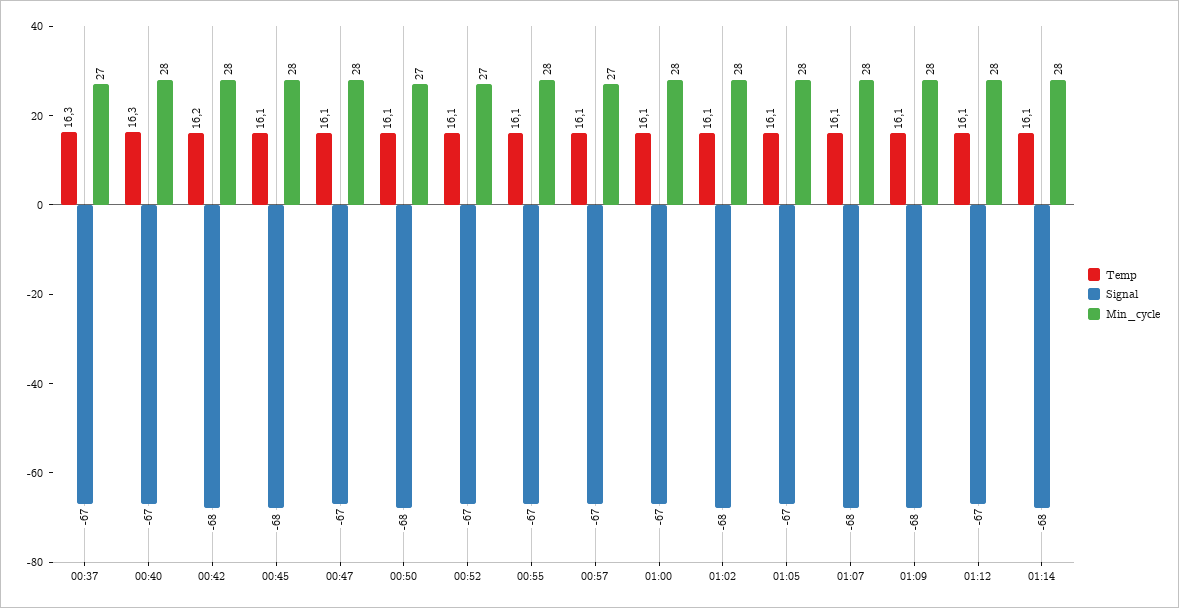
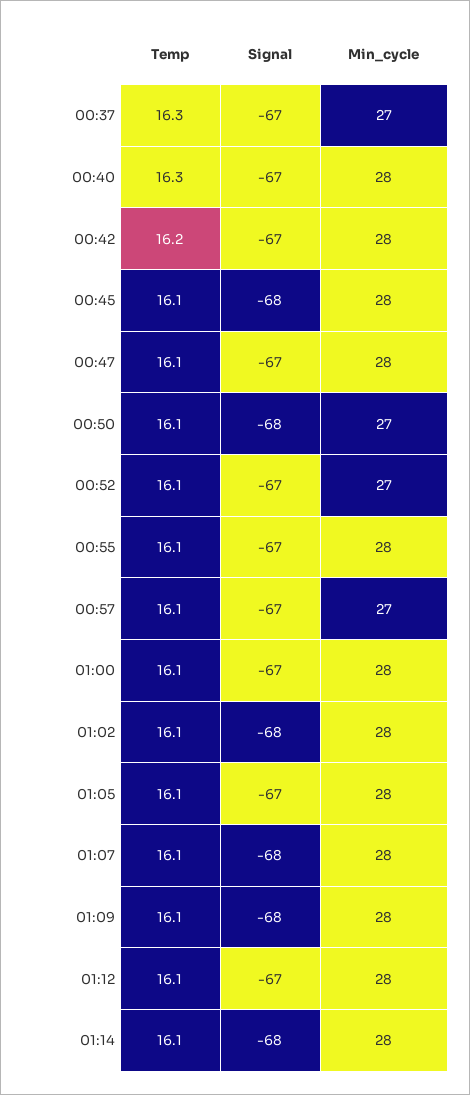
Signal, 00:42: -68 -> -67

